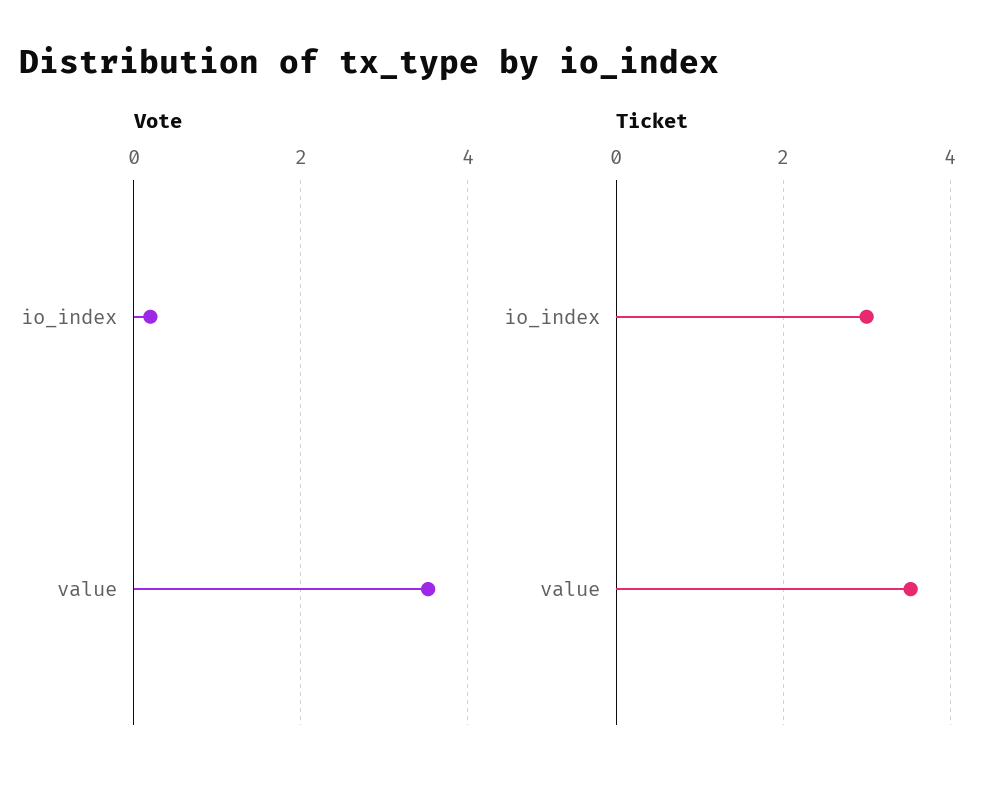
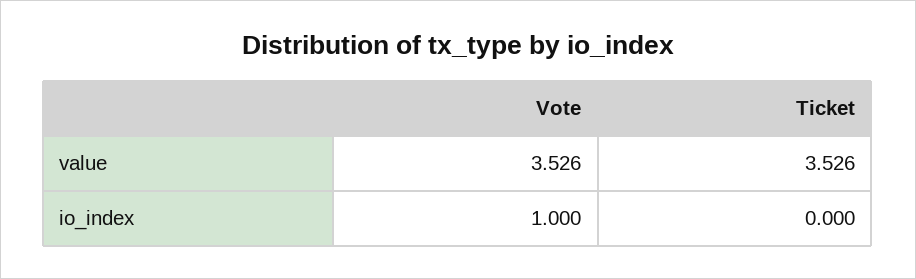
Vote, io_index: 0.2 -> 1
Ticket, io_index: 3 -> 0

